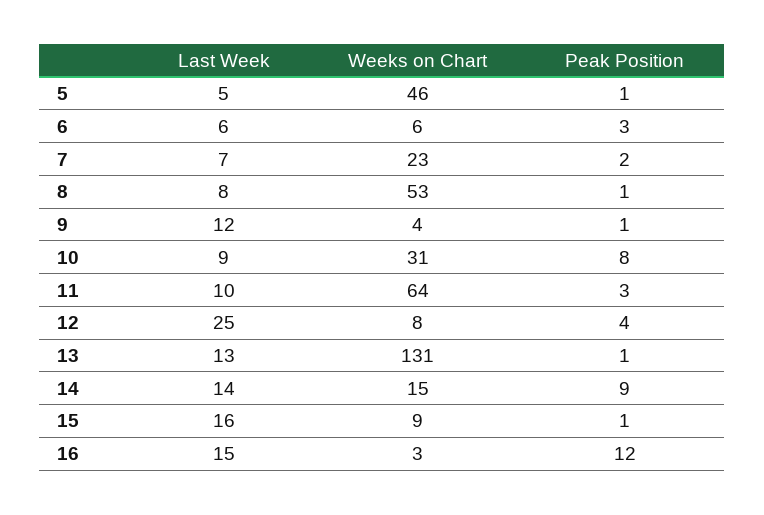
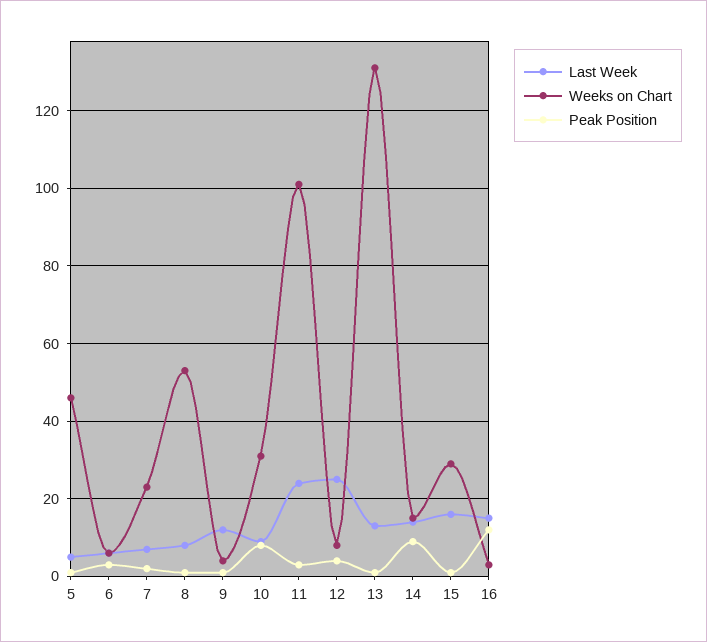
Last Week, 11: 10 -> 25
Weeks on Chart, 11: 64 -> 100
Weeks on Chart, 15: 9 -> 30

